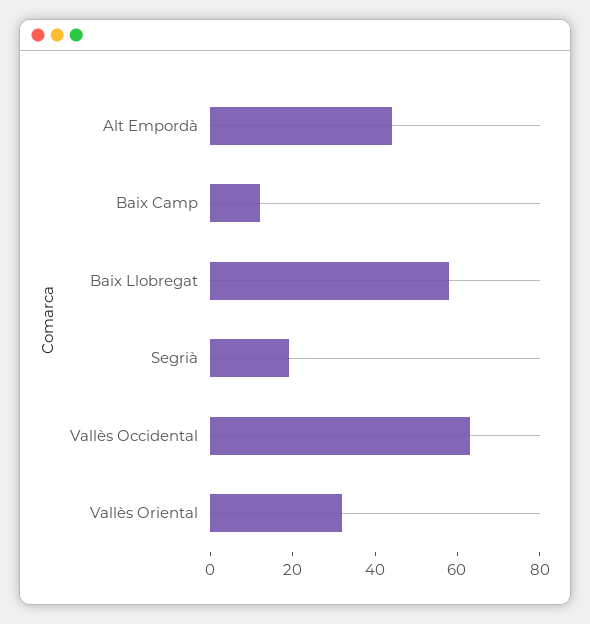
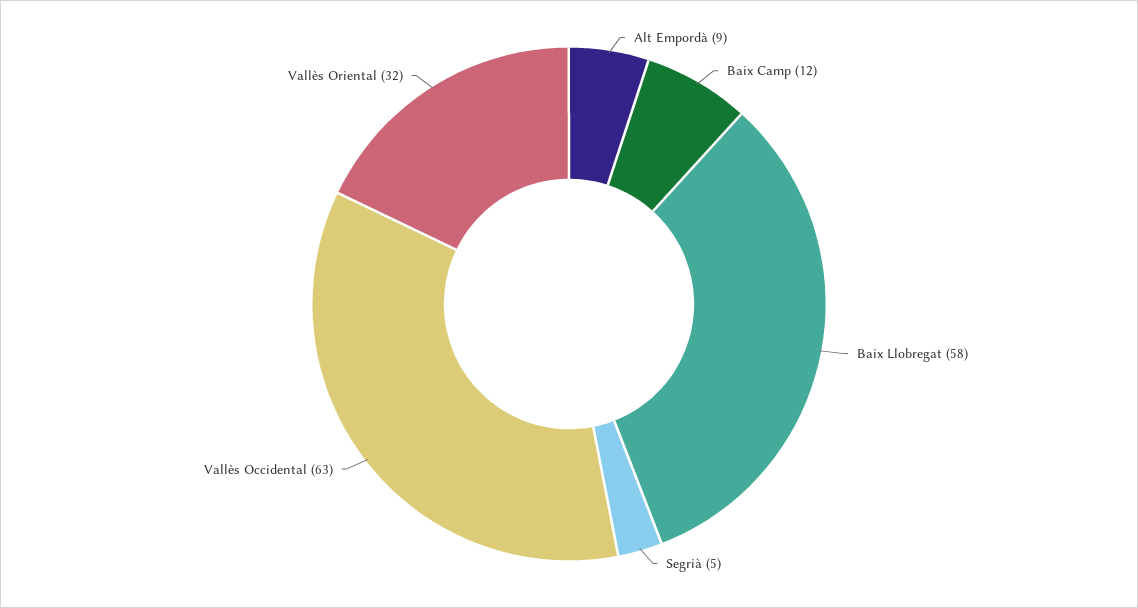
Alt Empordà: 45 -> 9
Segrià: 20 -> 5

